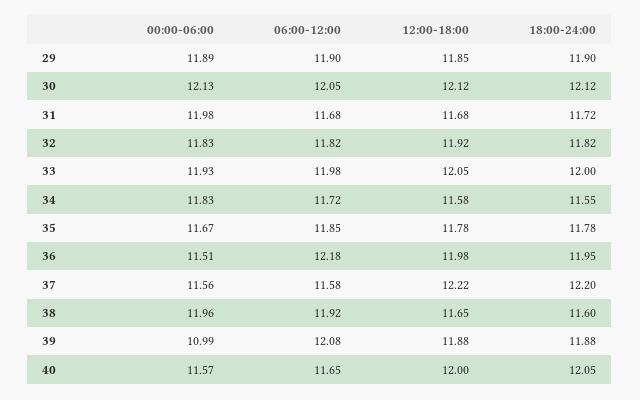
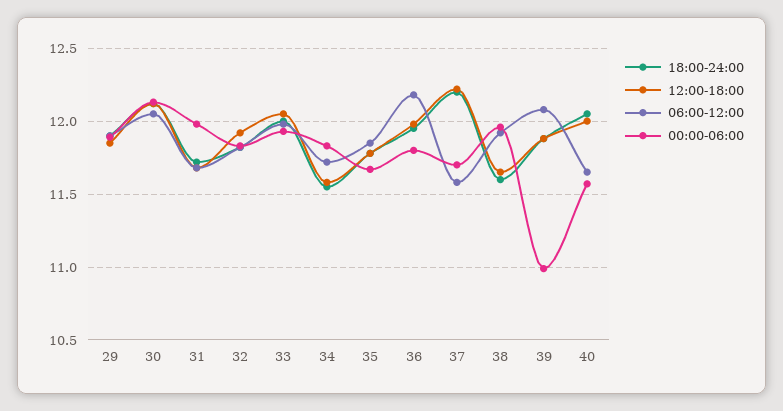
00:00-06:00, 36: 11.51 -> 11.8
00:00-06:00, 37: 11.56 -> 11.7

